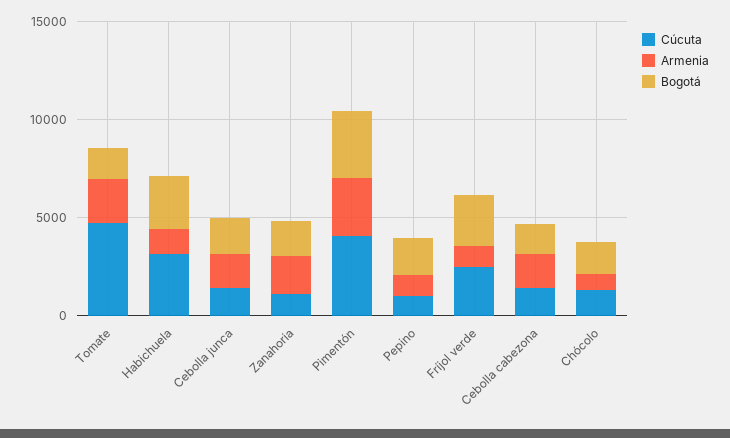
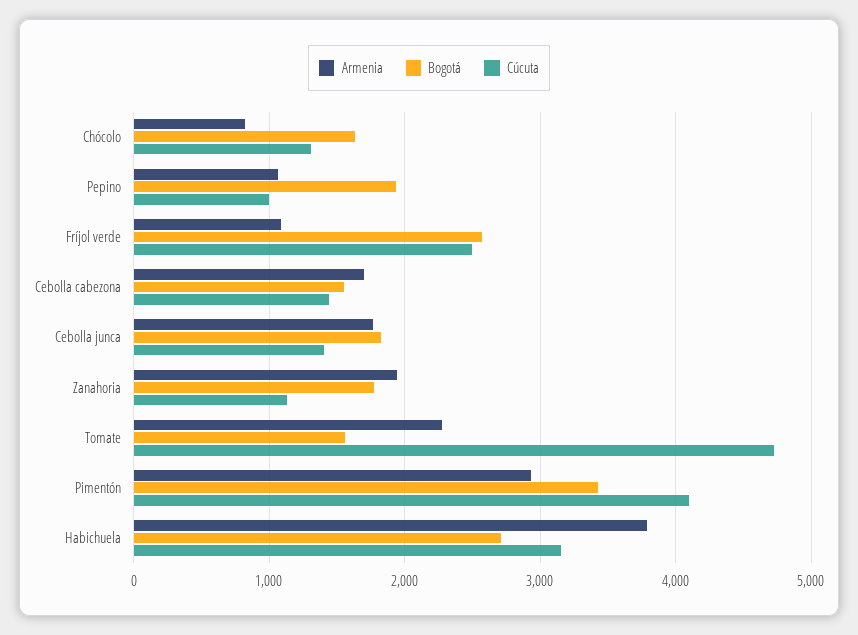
Armenia, Habichuela: 1000 -> 3800

